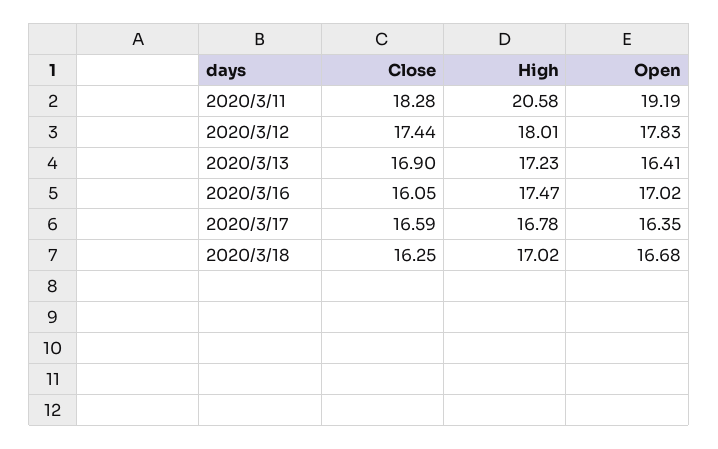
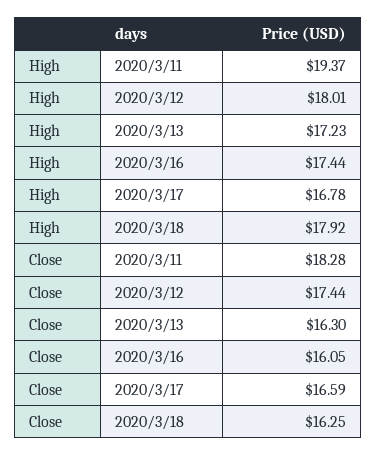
High, 2020/3/11: 20.58 -> 19.37
Open, 2020/3/11: 19.19 -> none
Open, 2020/3/12: 17.83 -> none
Close, 2020/3/13: 16.9 -> 16.3
Open, 2020/3/13: 16.41 -> none
High, 2020/3/16: 17.47 -> 17.44
Open, 2020/3/16: 17.02 -> none
Open, 2020/3/17: 16.35 -> none
High, 2020/3/18: 17.02 -> 17.92
Open, 2020/3/18: 16.68 -> none

